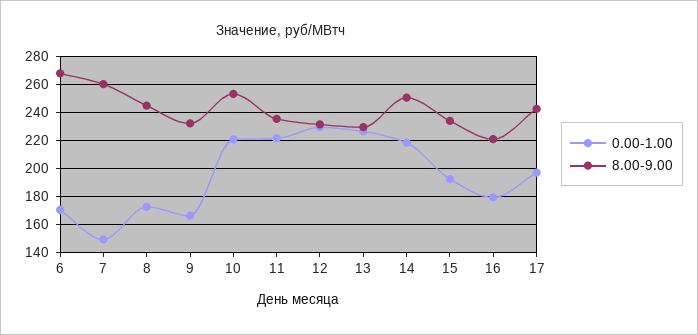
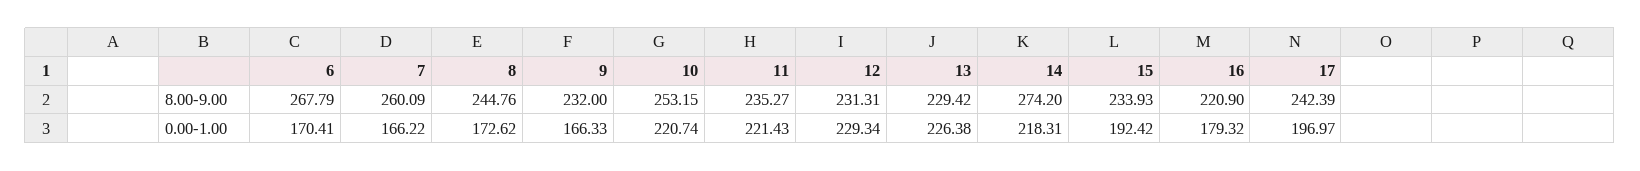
0.00-1.00, 7: 150 -> 166.22
8.00-9.00, 14: 250 -> 274.2

